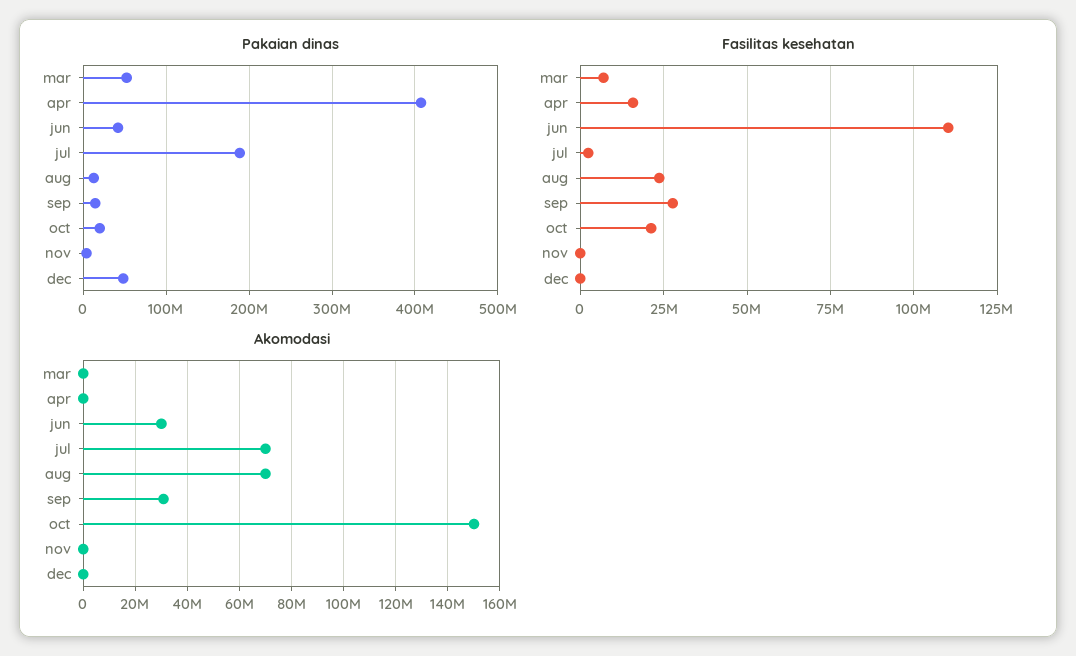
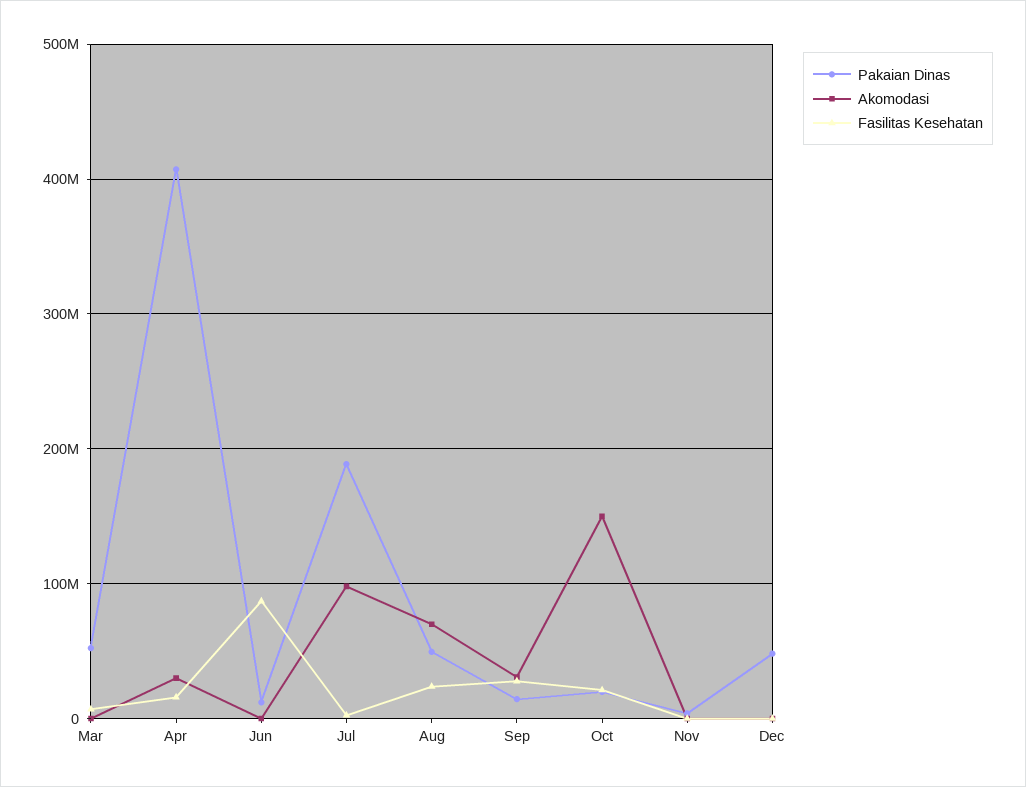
Pakaian dinas, jun: 40000000 -> 10000000
Pakaian dinas, aug: 10000000 -> 50000000
Fasilitas kesehatan, jun: 110000000 -> 90000000
Akomodasi, apr: 0 -> 30000000
Akomodasi, jun: 30000000 -> 0
Akomodasi, jul: 70000000 -> 100000000

